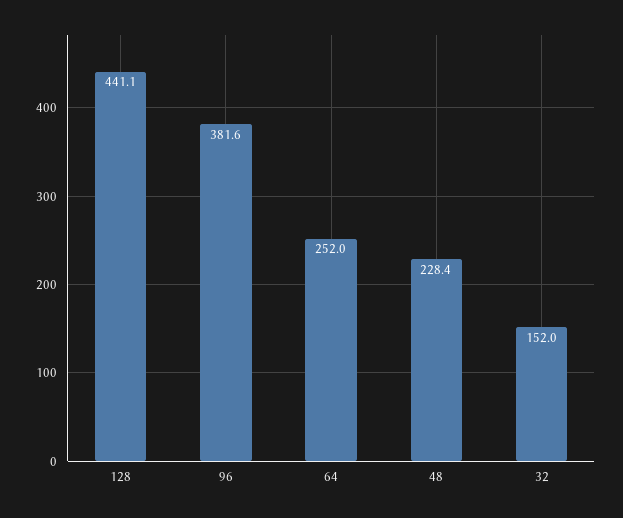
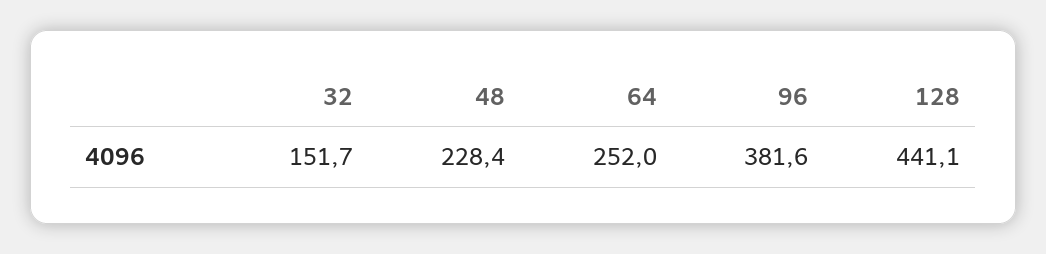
32: 152 -> 151.7

